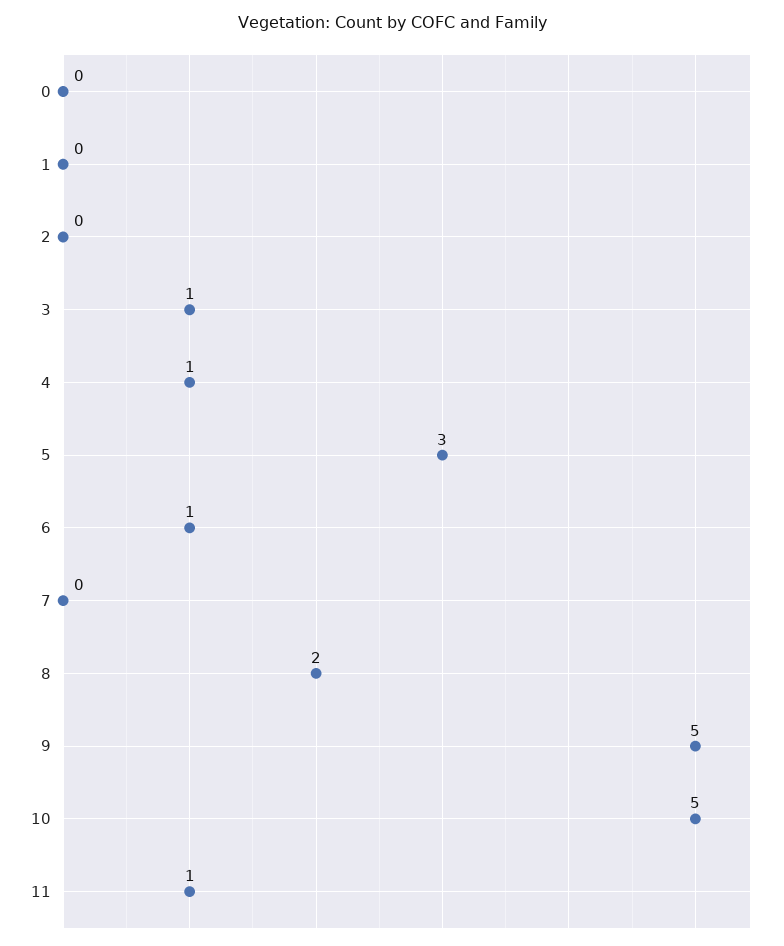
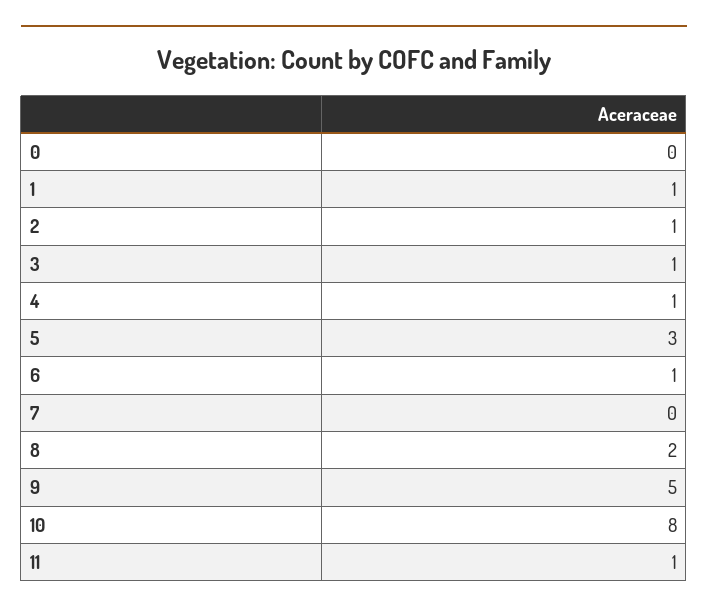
1: 0 -> 1
2: 0 -> 1
10: 5 -> 8

